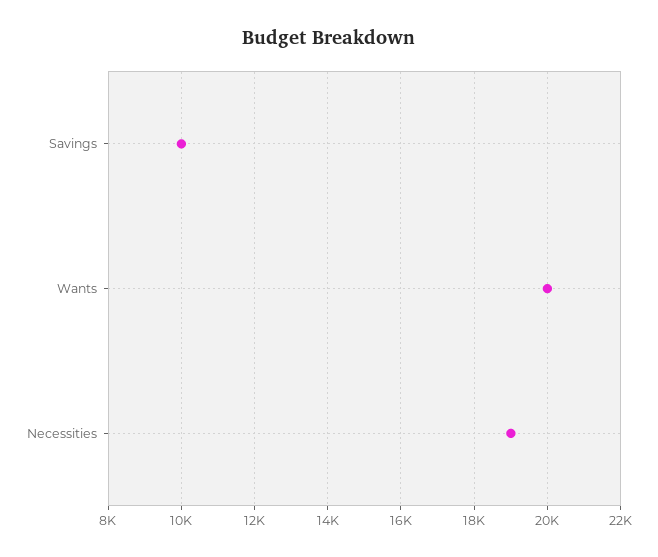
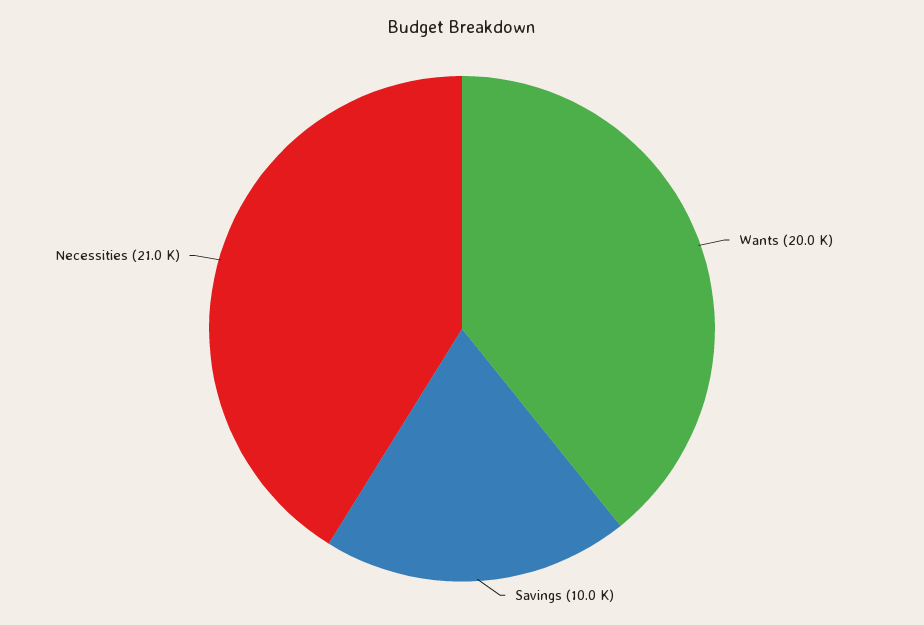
Necessities: 19000 -> 21000

